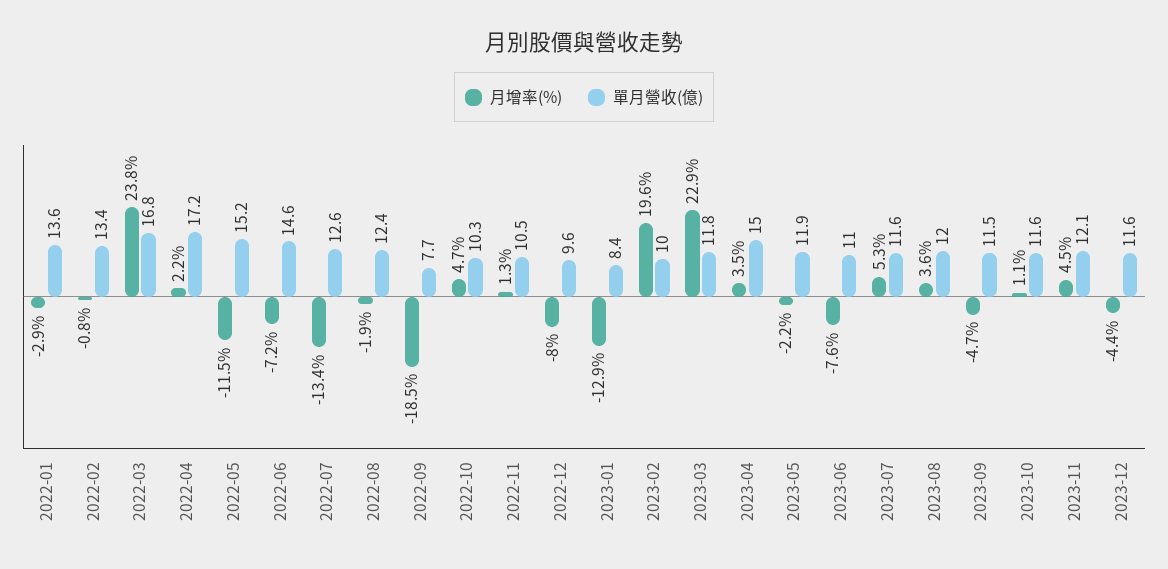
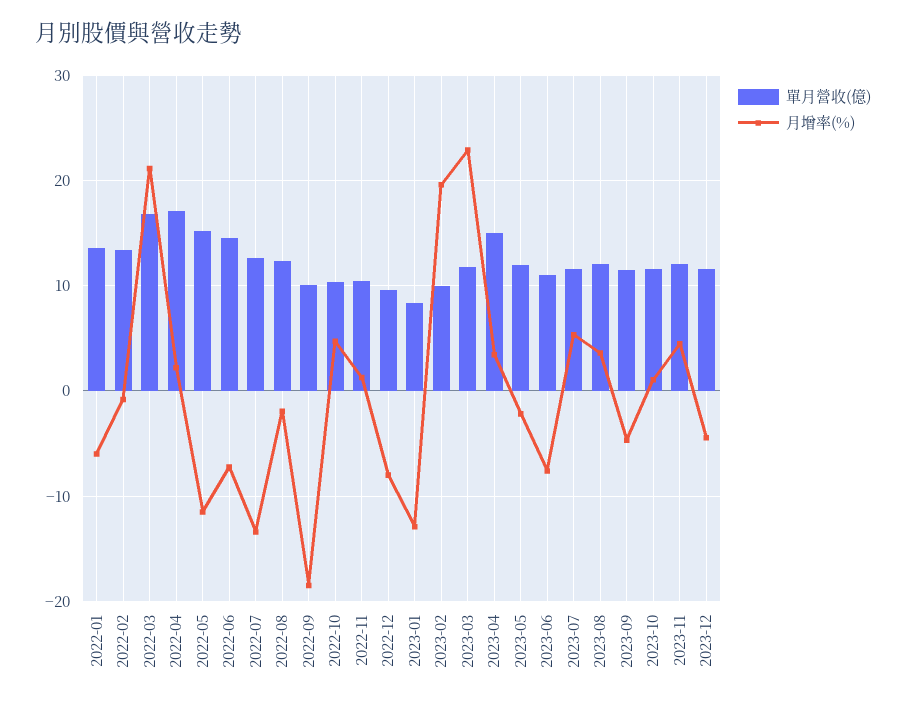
月增率(%), 2022-01: -2.9 -> -6
月增率(%), 2022-03: 23.8 -> 21
單月營收(億), 2022-09: 7.7 -> 10

